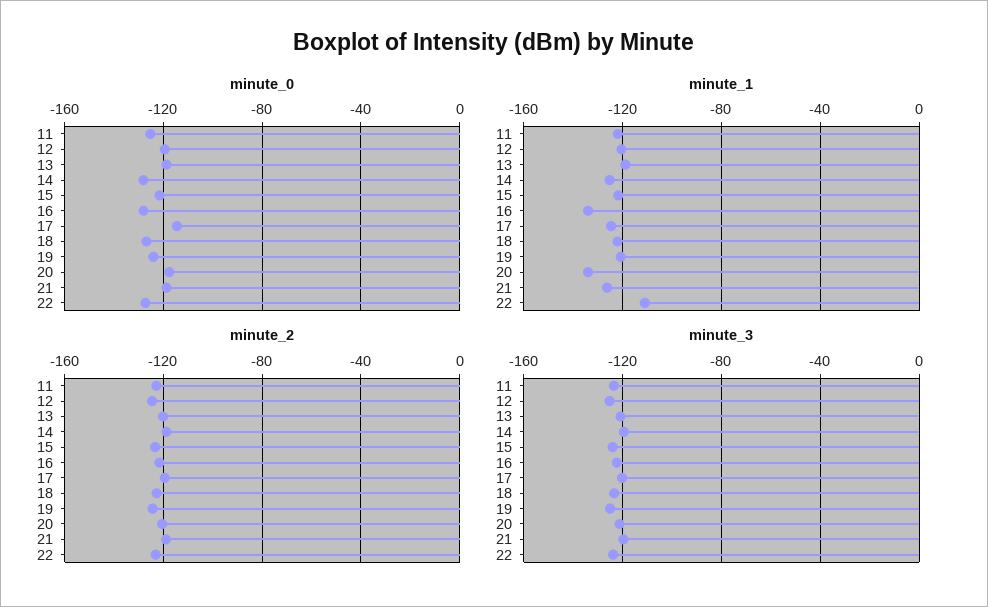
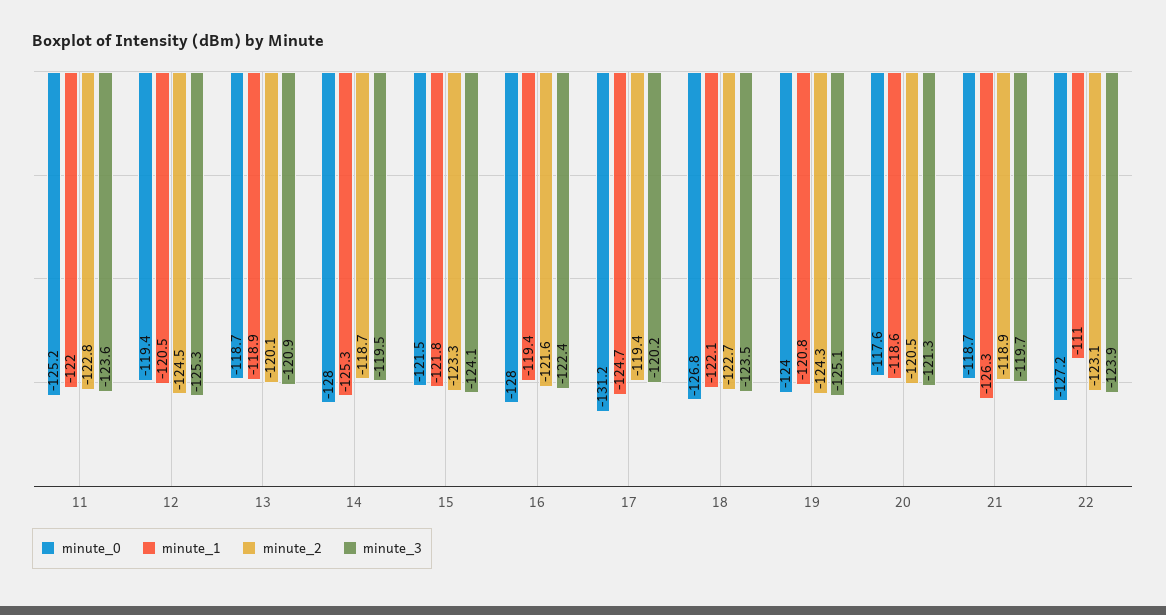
minute_0, 17: -115 -> -131.2
minute_1, 16: -135 -> -119.4
minute_1, 20: -135 -> -118.6

